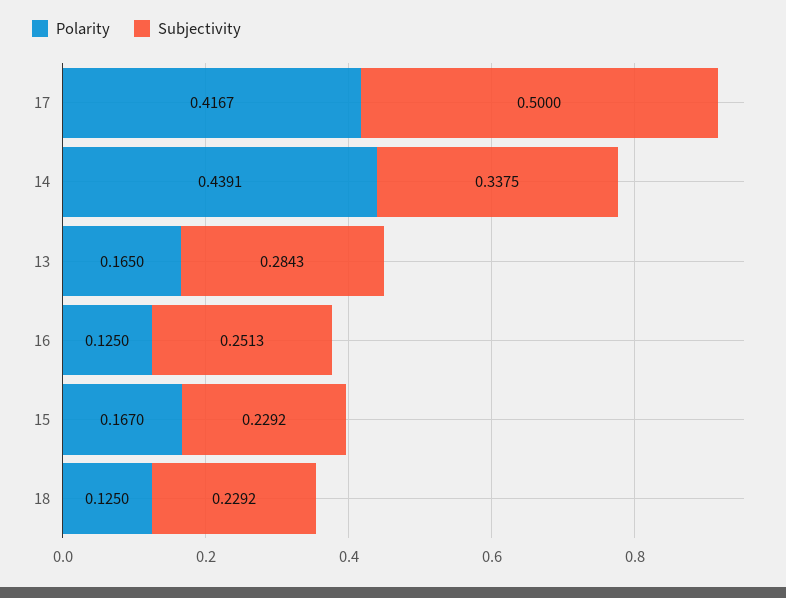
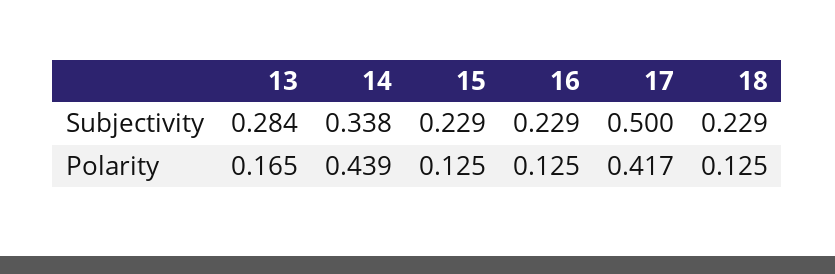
Subjectivity, 16: 0.2513 -> 0.229
Polarity, 15: 0.167 -> 0.125

